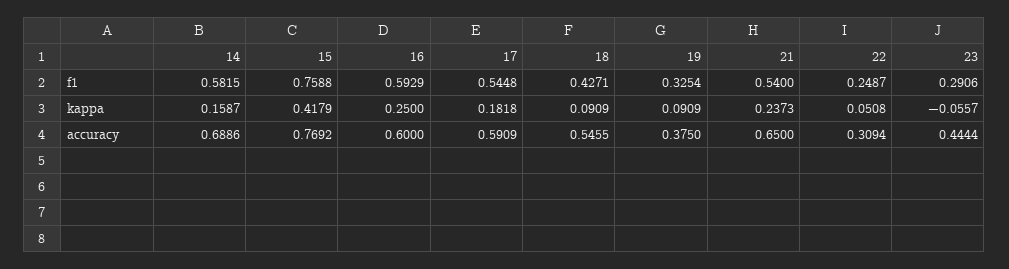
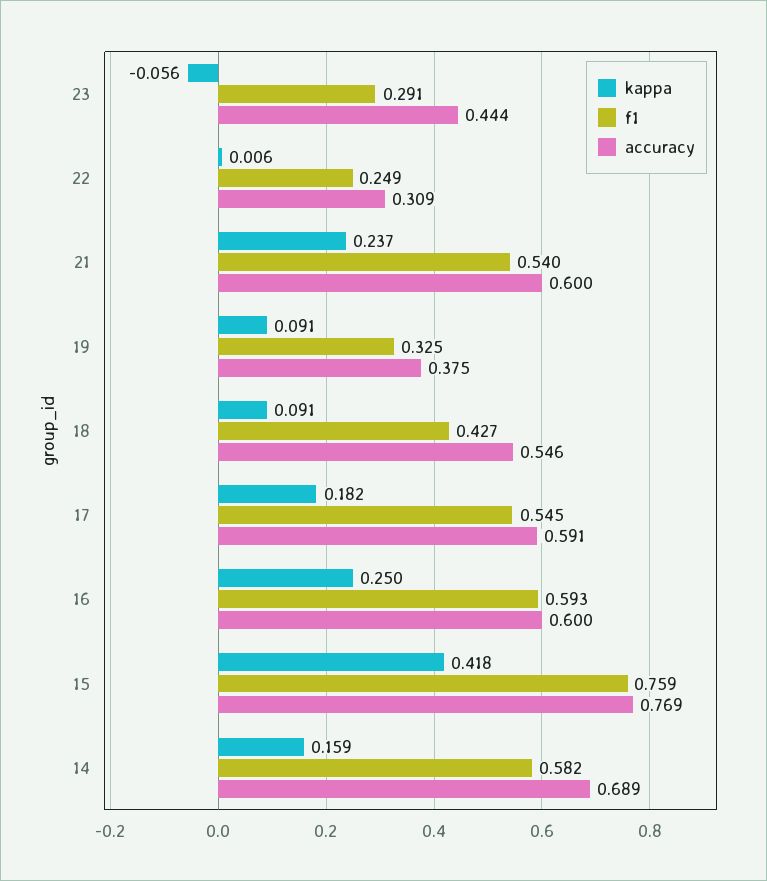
kappa, 22: 0.0508 -> 0.006
accuracy, 21: 0.65 -> 0.6

